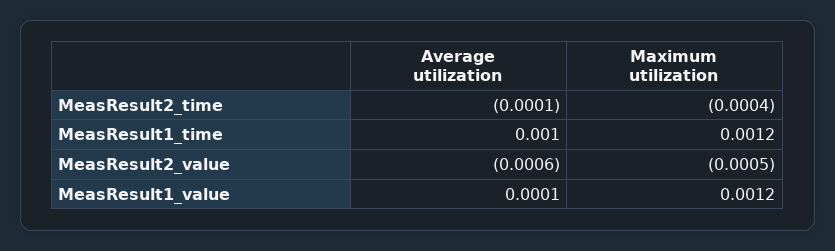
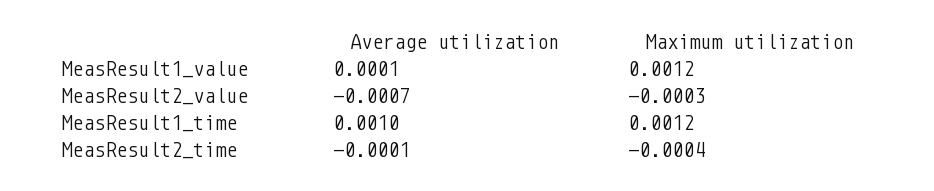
Average utilization, MeasResult2_value: -0.0006 -> -0.0007
Maximum utilization, MeasResult2_value: -0.0005 -> -0.0003

